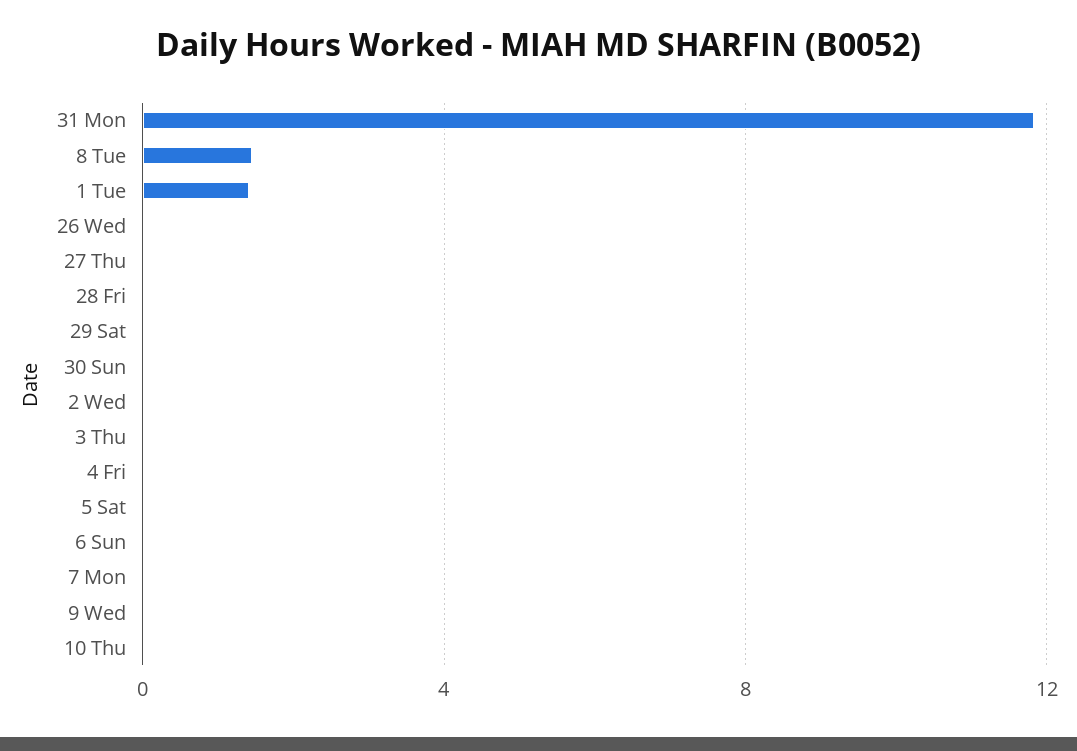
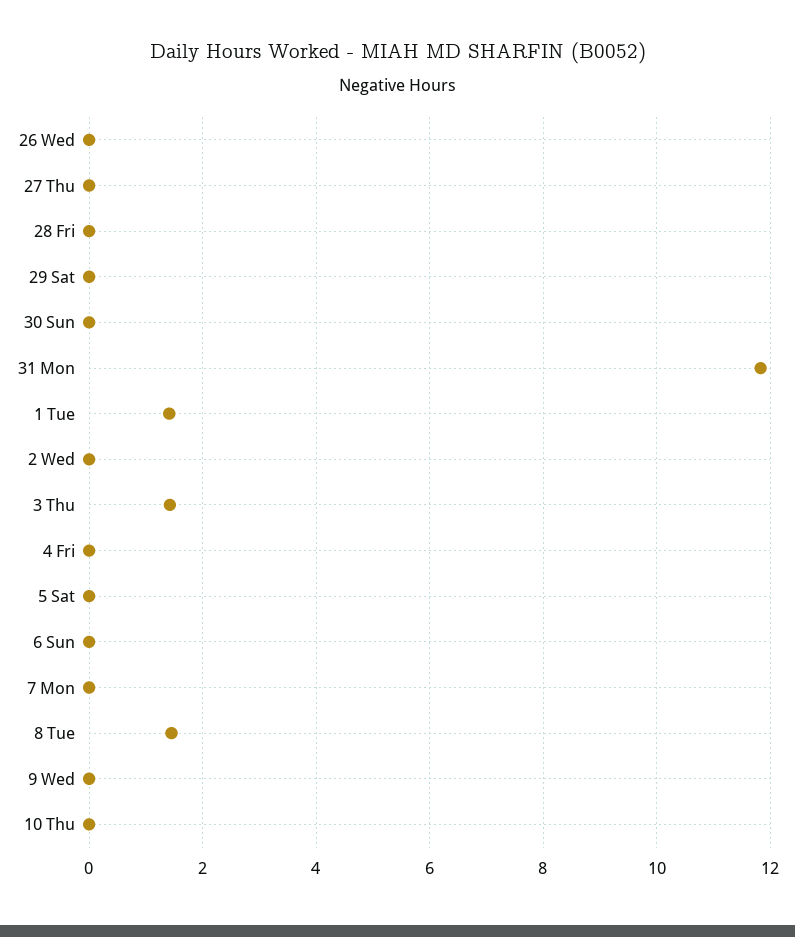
3 Thu: 0 -> 1.4

